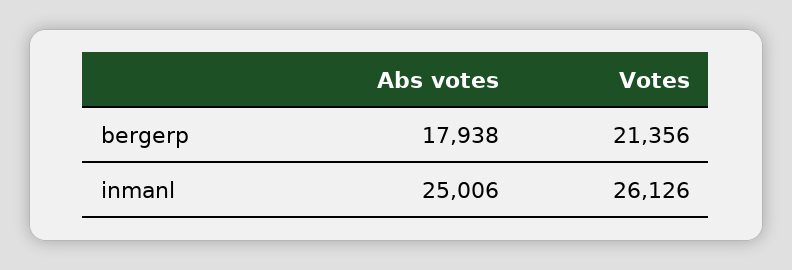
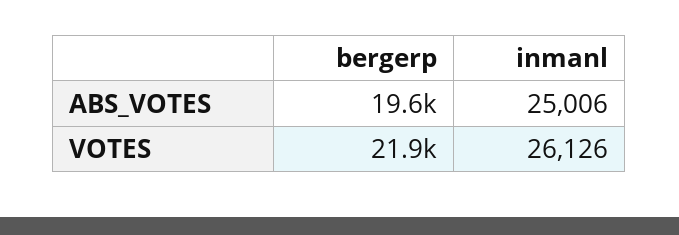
Abs votes, bergerp: 17938 -> 19600
Votes, bergerp: 21356 -> 21900

